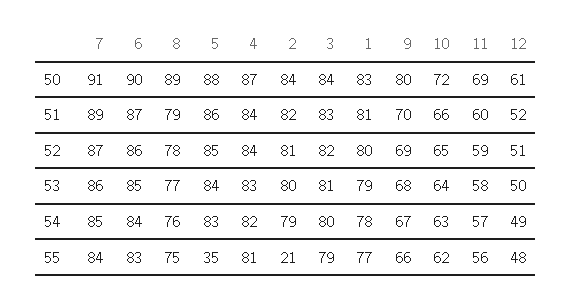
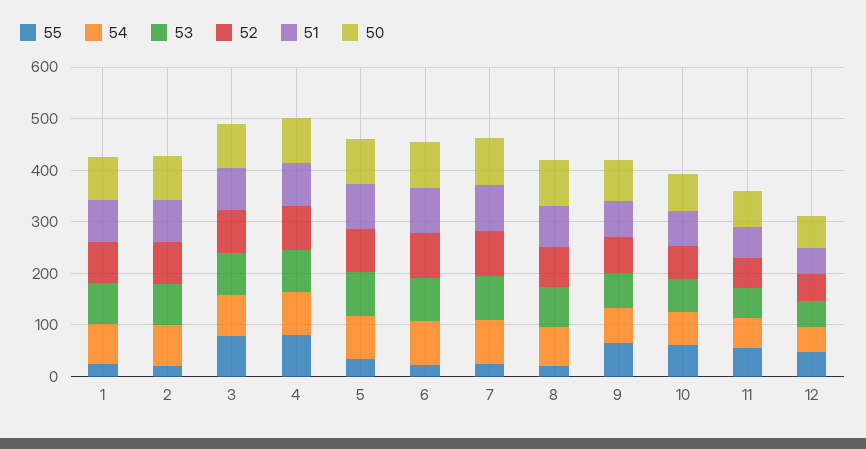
55, 7: 84 -> 20
55, 6: 83 -> 20
55, 8: 75 -> 20
55, 1: 77 -> 20

